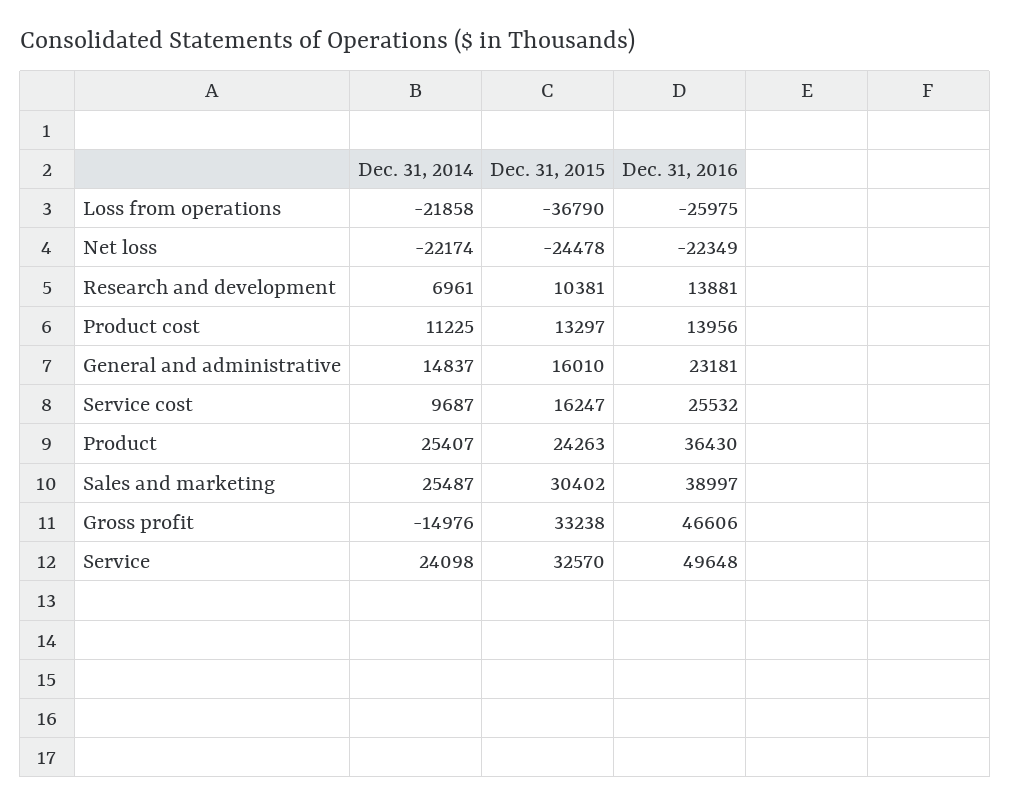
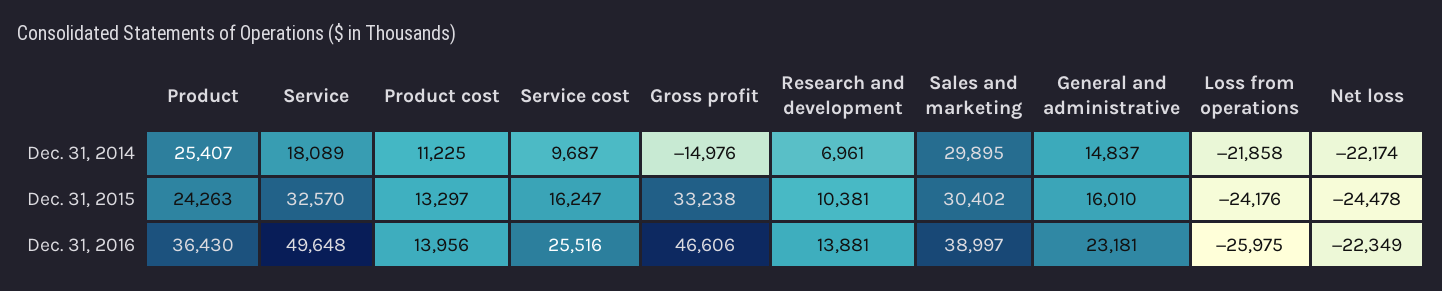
Dec. 31, 2015, Loss from operations: -36790 -> -24176
Dec. 31, 2016, Service cost: 25532 -> 25516
Dec. 31, 2014, Sales and marketing: 25487 -> 29895
Dec. 31, 2014, Service: 24098 -> 18089

